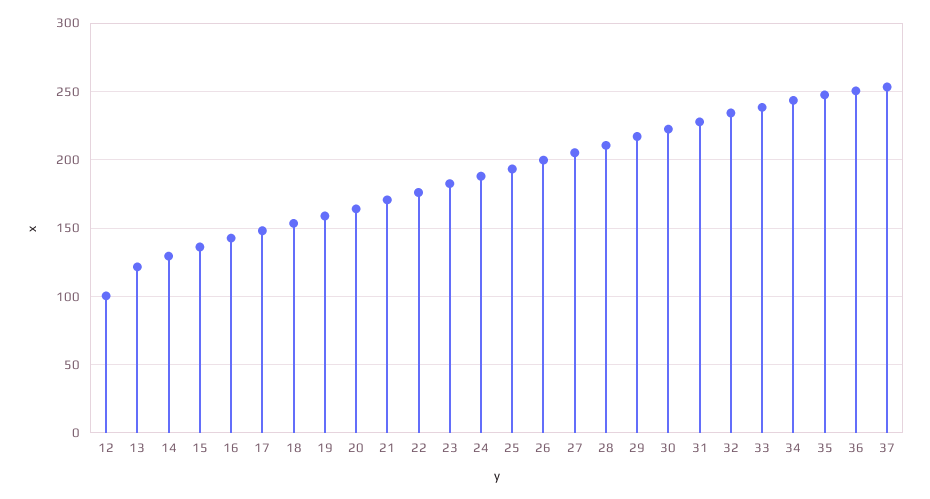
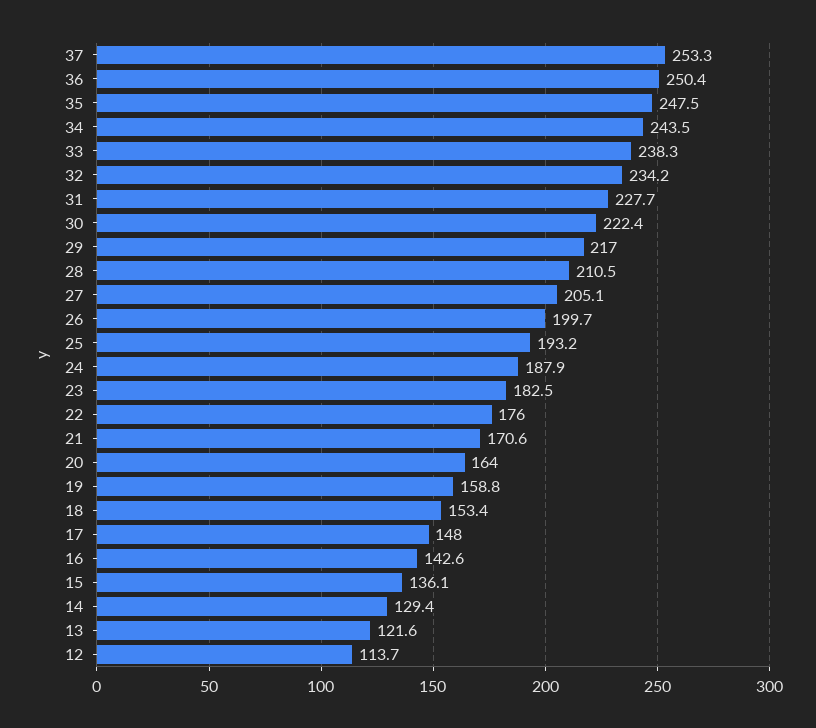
12: 100 -> 113.7

